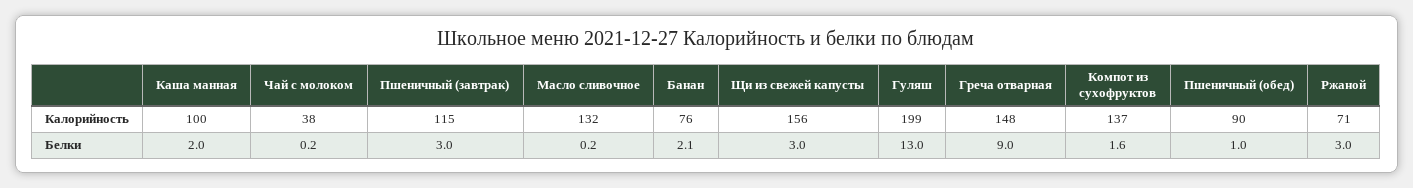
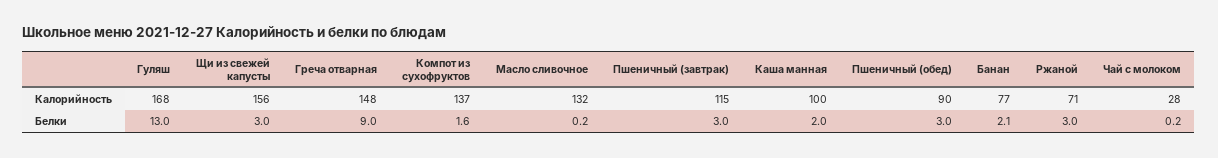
Чай с молоком, Калорийность: 38 -> 28
Банан, Калорийность: 76 -> 77
Гуляш, Калорийность: 199 -> 168
Пшеничный (обед), Белки: 1 -> 3

